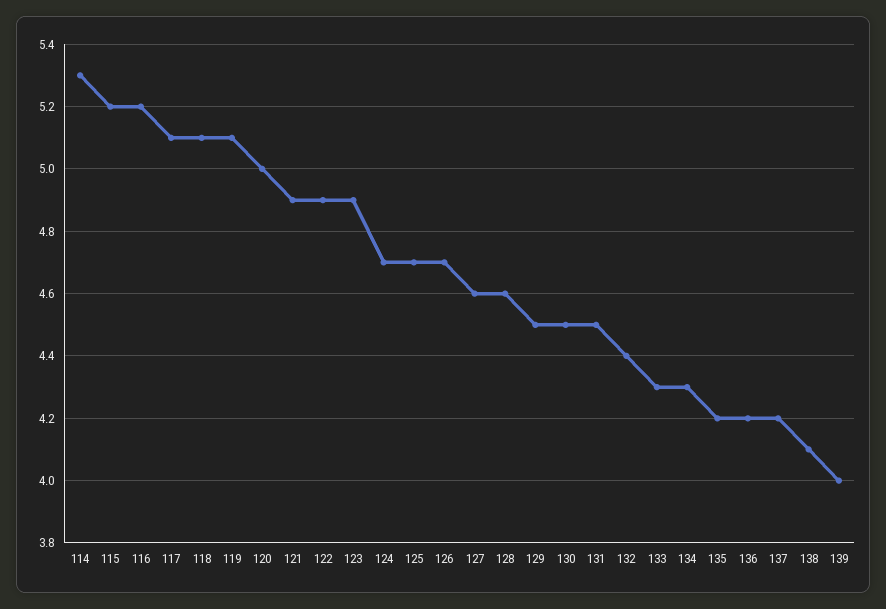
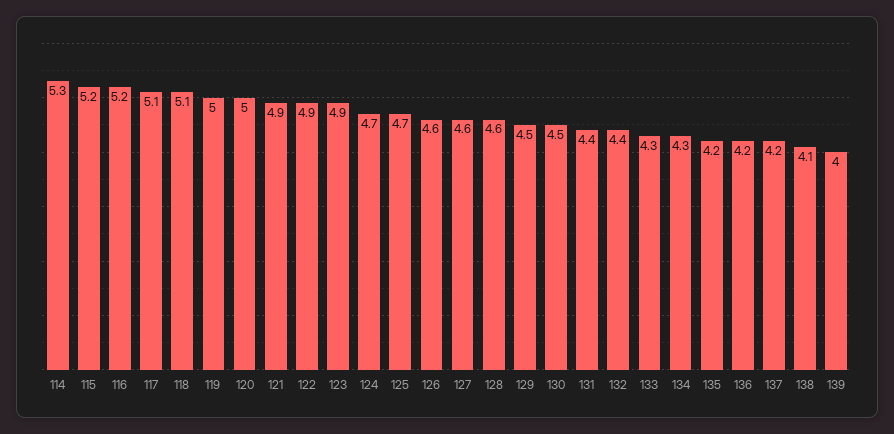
119: 5.1 -> 5
126: 4.7 -> 4.6
131: 4.5 -> 4.4

